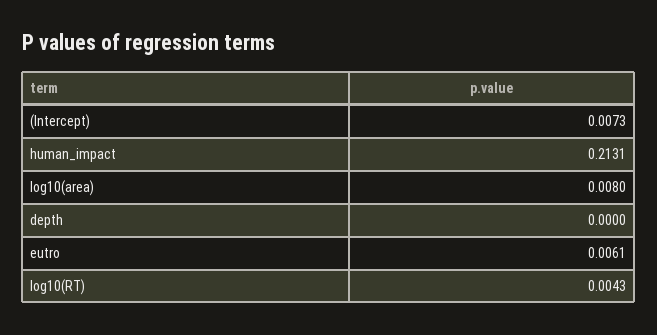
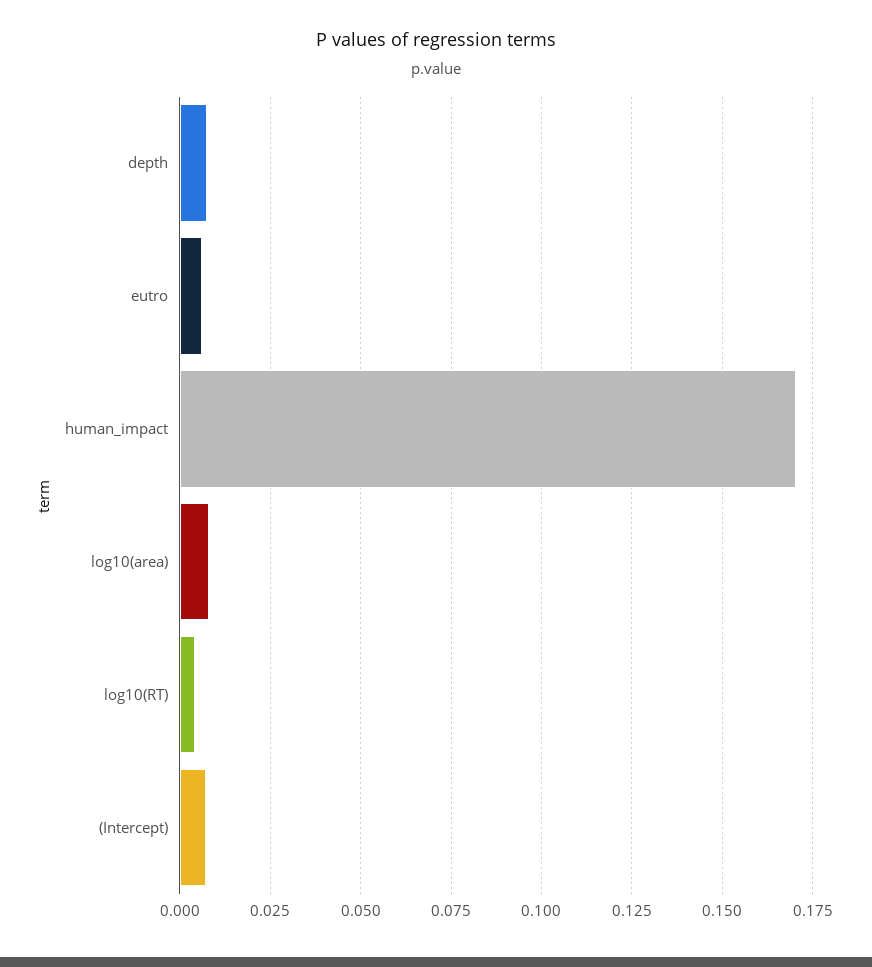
human_impact: 0.2131 -> 0.17
depth: 0 -> 0.0075

